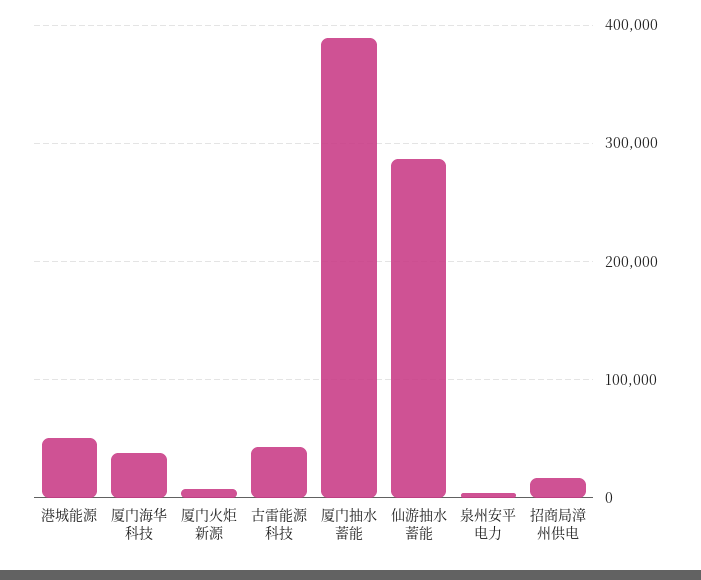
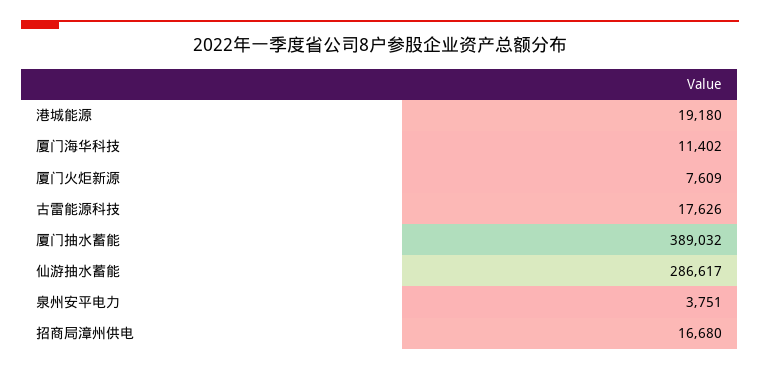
港城能源: 50000 -> 19180
厦门海华科技: 40000 -> 11402
古雷能源科技: 40000 -> 17626

